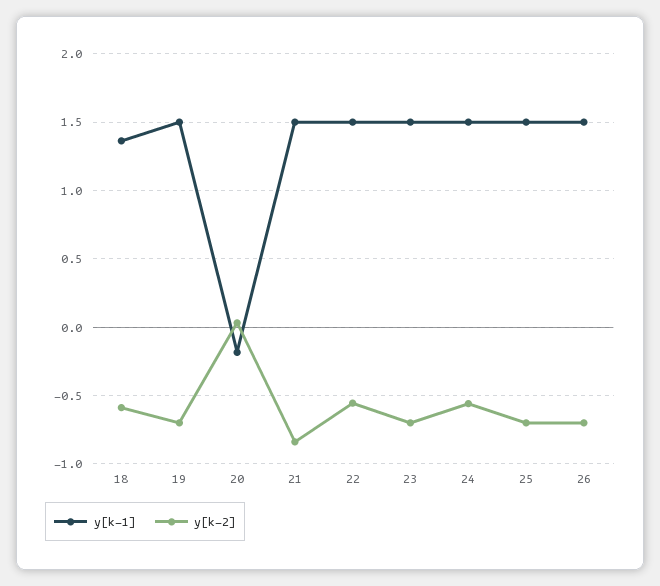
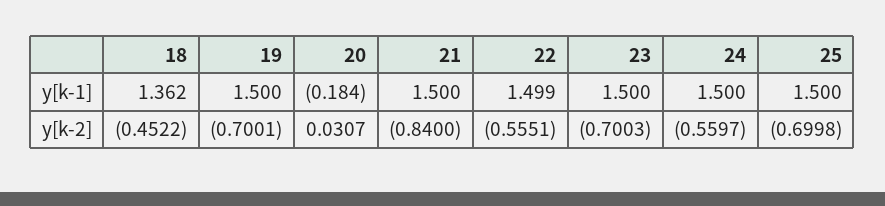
y[k-2], 18: -0.6 -> -0.4522
y[k-1], 26: 1.5 -> none
y[k-2], 26: -0.7 -> none

